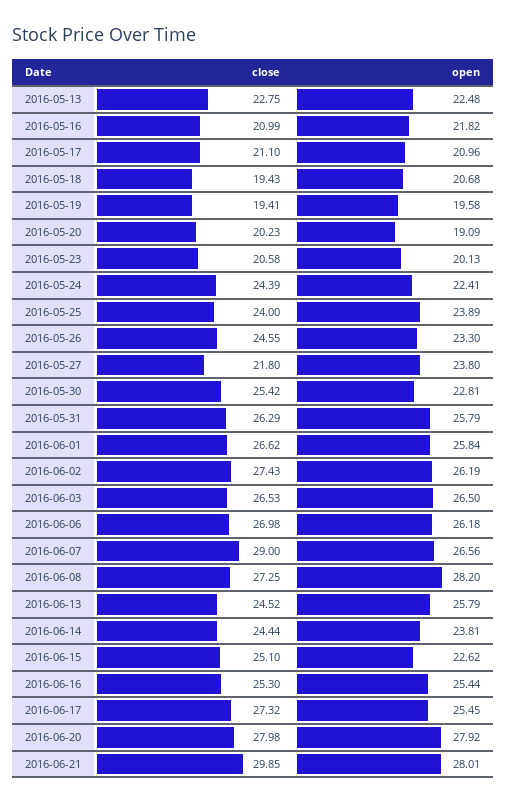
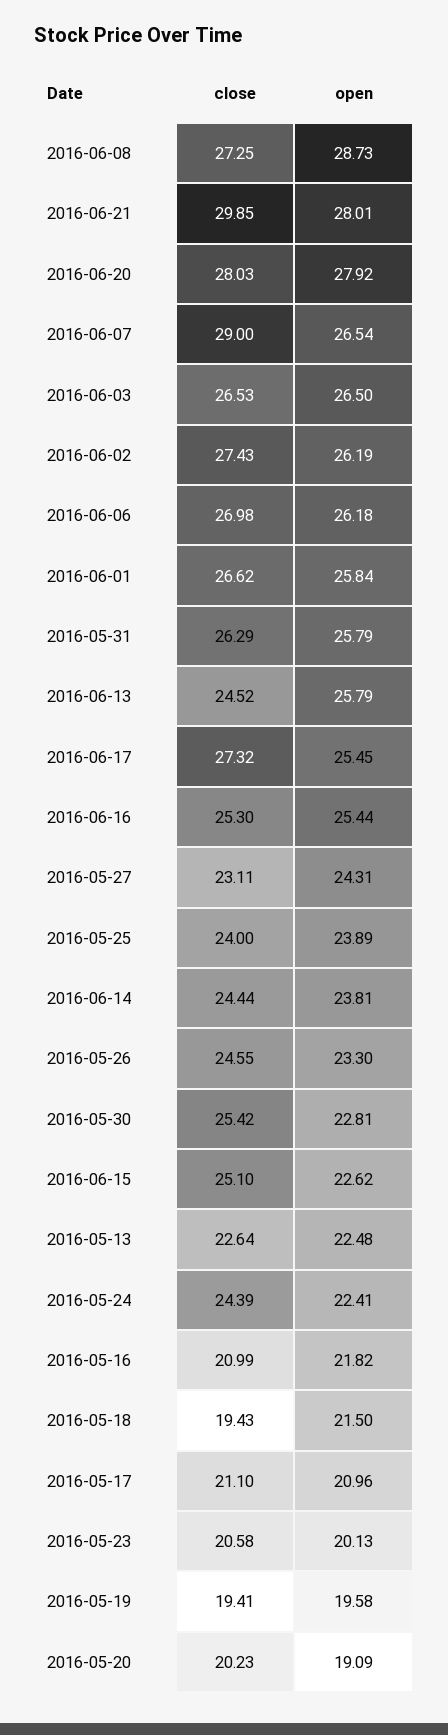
close, 2016-05-13: 22.75 -> 22.64
open, 2016-05-18: 20.68 -> 21.5
close, 2016-05-27: 21.8 -> 23.11
open, 2016-05-27: 23.8 -> 24.31
open, 2016-06-07: 26.56 -> 26.54
open, 2016-06-08: 28.2 -> 28.73
close, 2016-06-20: 27.98 -> 28.03

